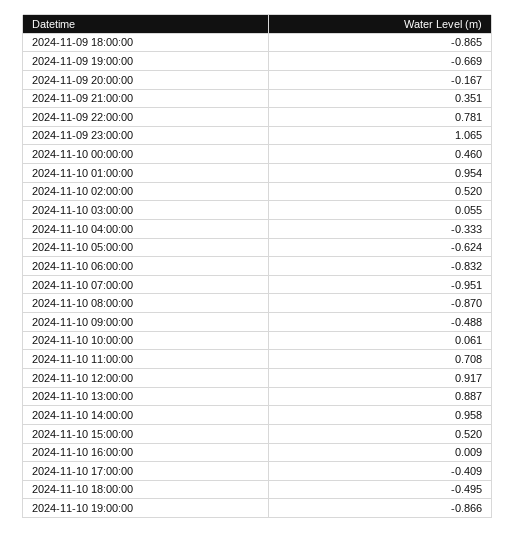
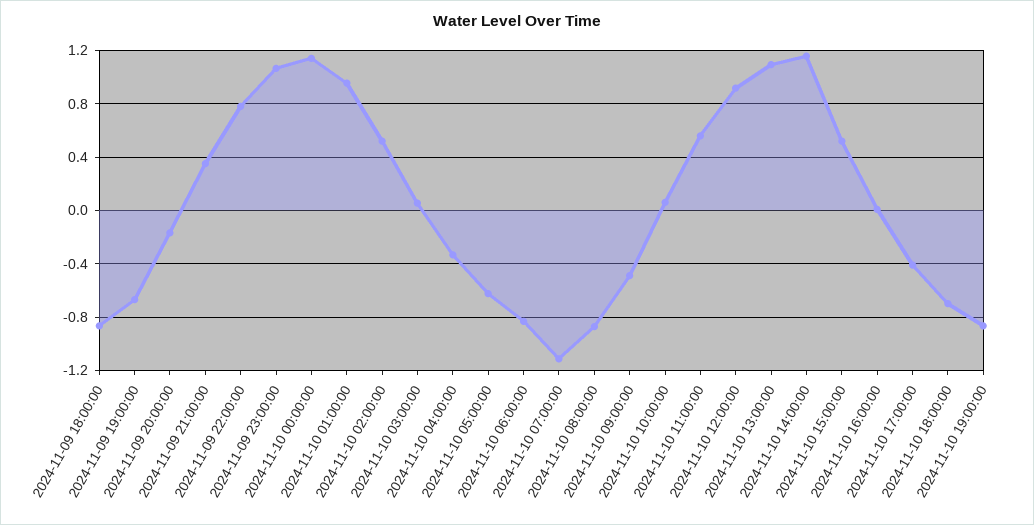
2024-11-10 00:00:00: 0.46 -> 1.15
2024-11-10 07:00:00: -0.951 -> -1.1
2024-11-10 11:00:00: 0.708 -> 0.55
2024-11-10 13:00:00: 0.887 -> 1.1
2024-11-10 14:00:00: 0.958 -> 1.15
2024-11-10 18:00:00: -0.495 -> -0.7

